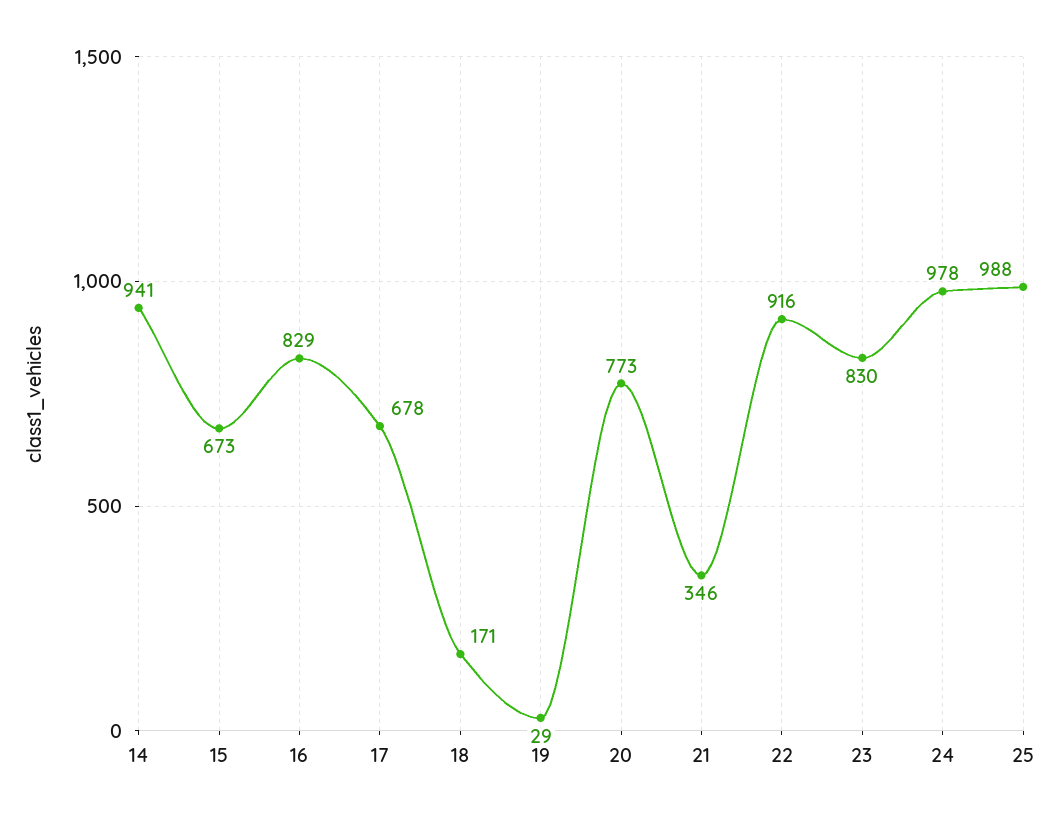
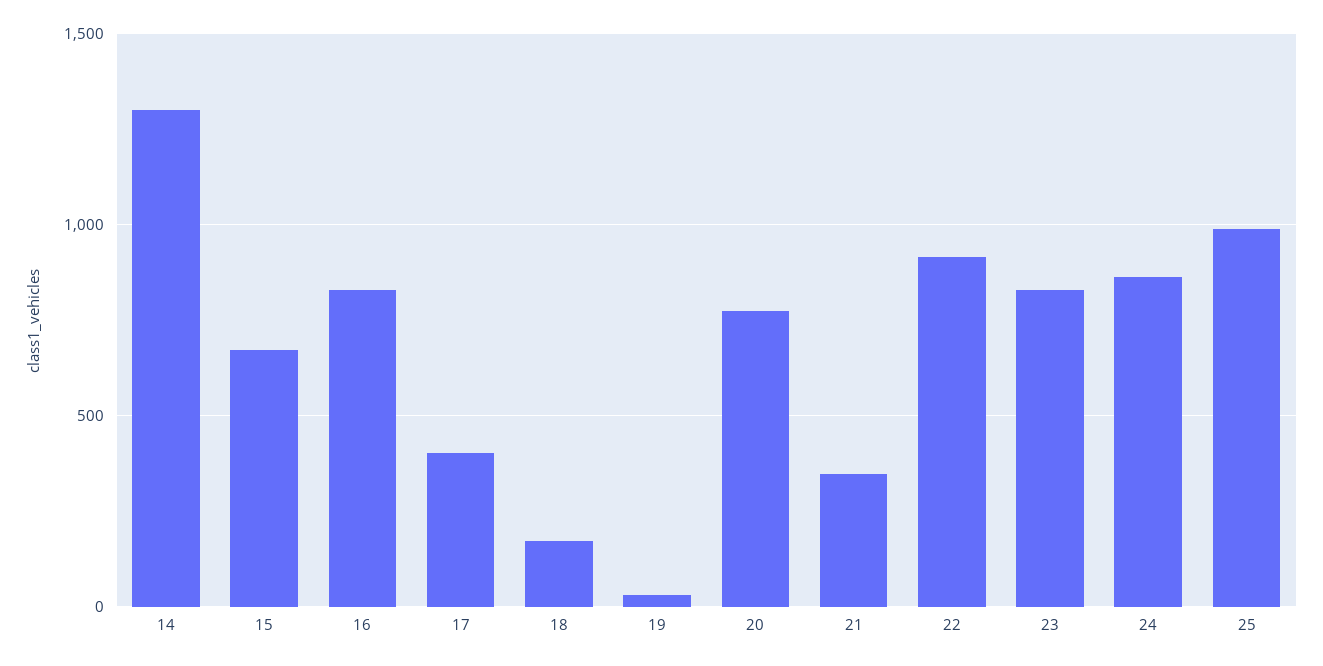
14: 941 -> 1300
17: 678 -> 400
24: 978 -> 850

